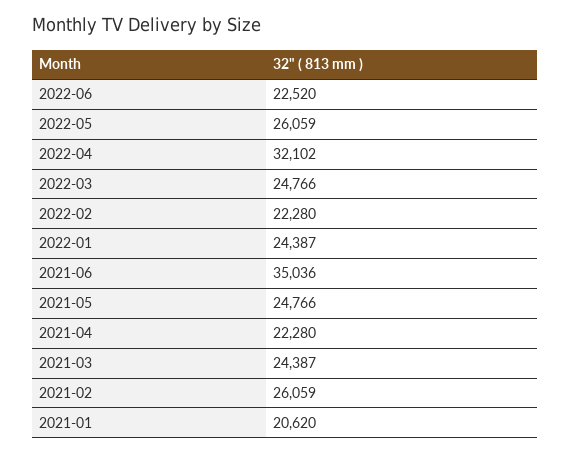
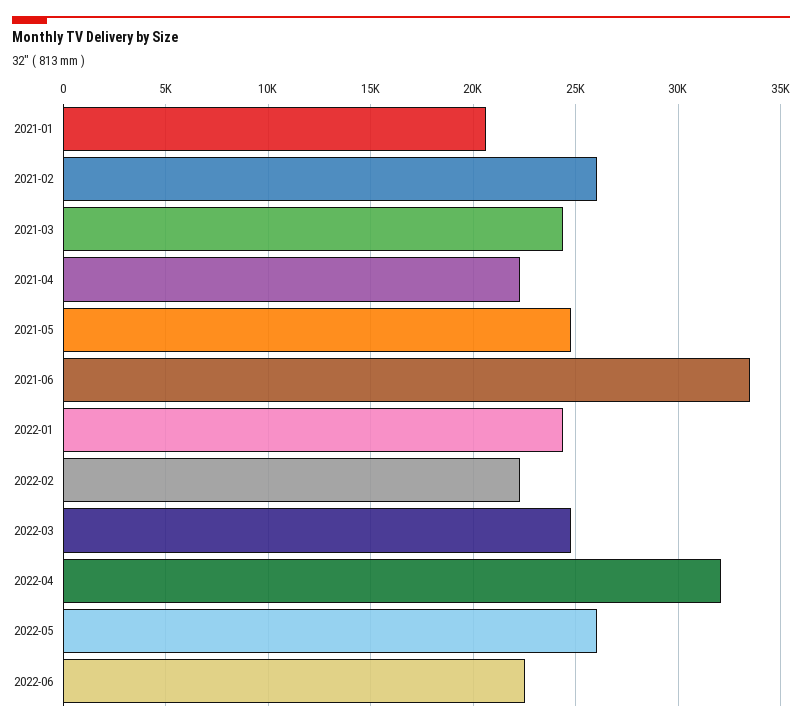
2021-06: 35036 -> 33500

